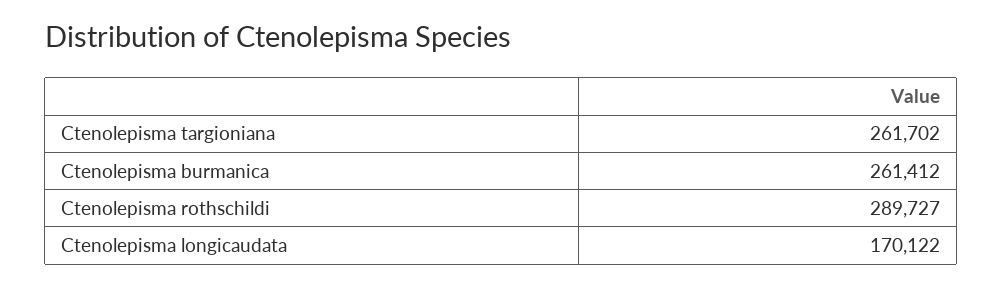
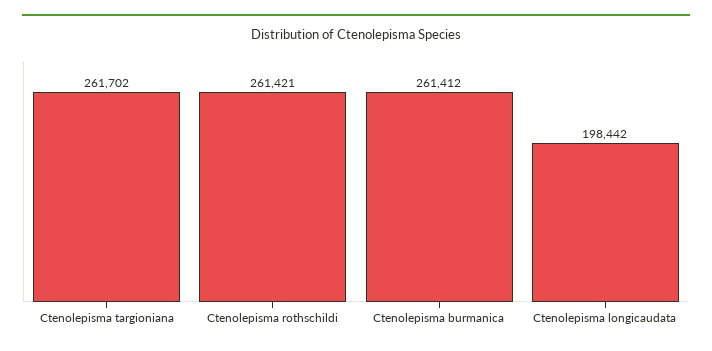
Ctenolepisma rothschildi: 289727 -> 261421
Ctenolepisma longicaudata: 170122 -> 198442

